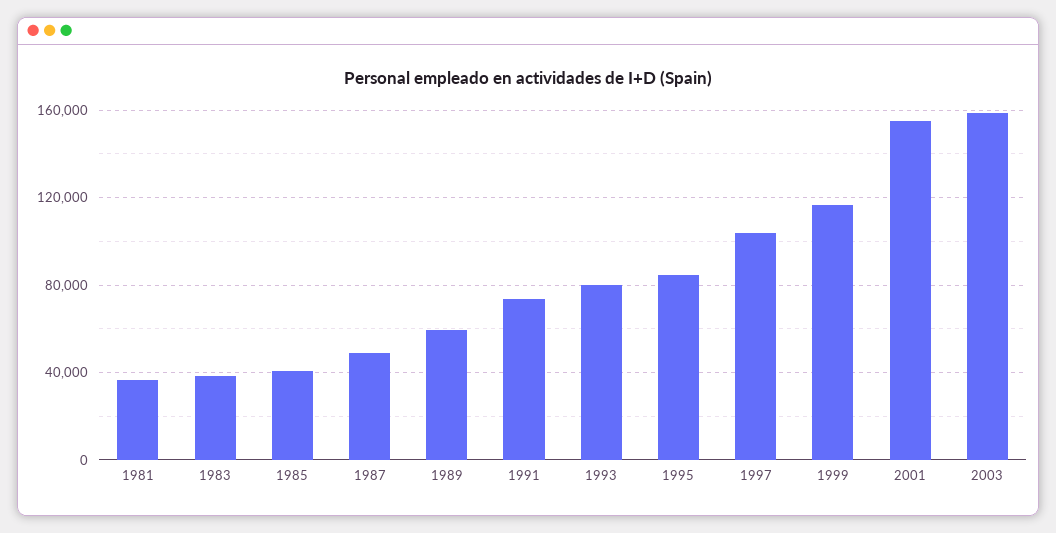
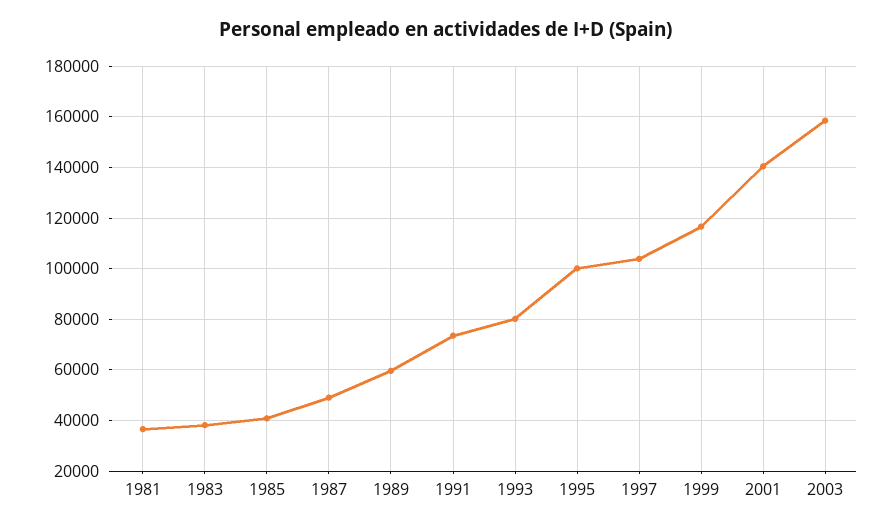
1995: 85000 -> 100000
2001: 155000 -> 140000

